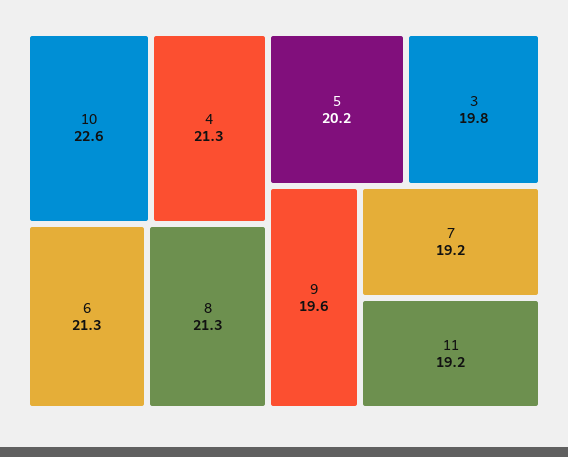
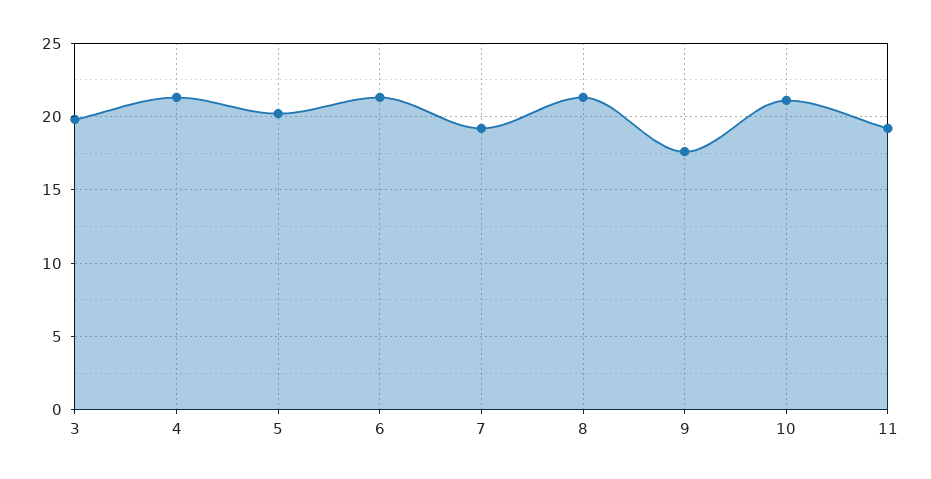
10: 22.6 -> 21
9: 19.6 -> 17.5

